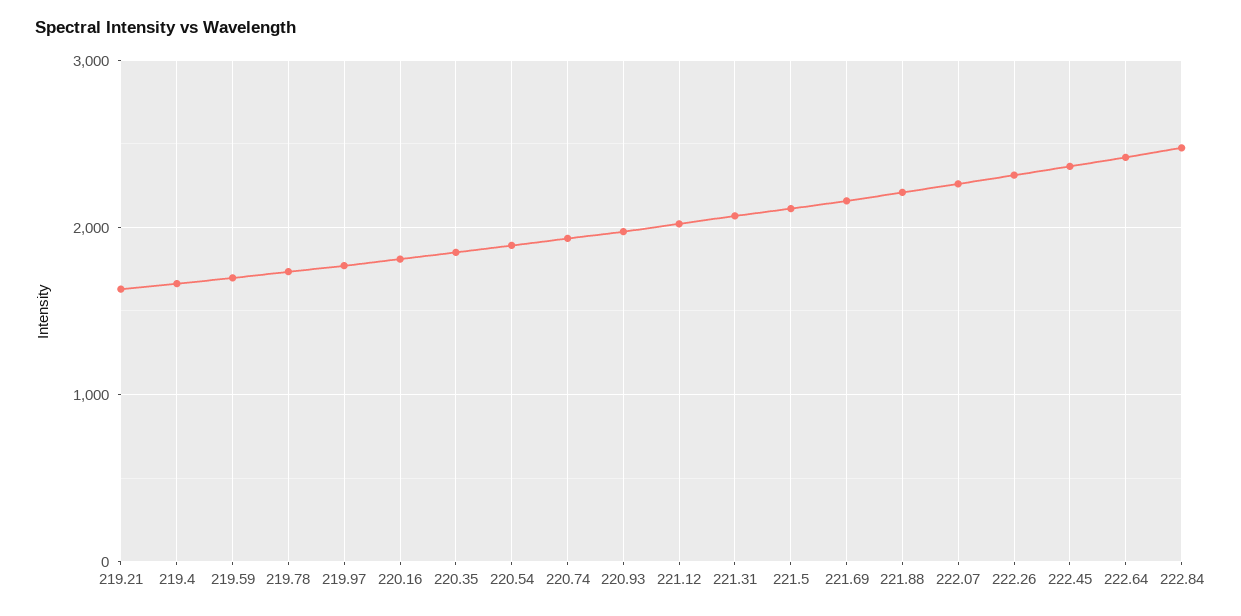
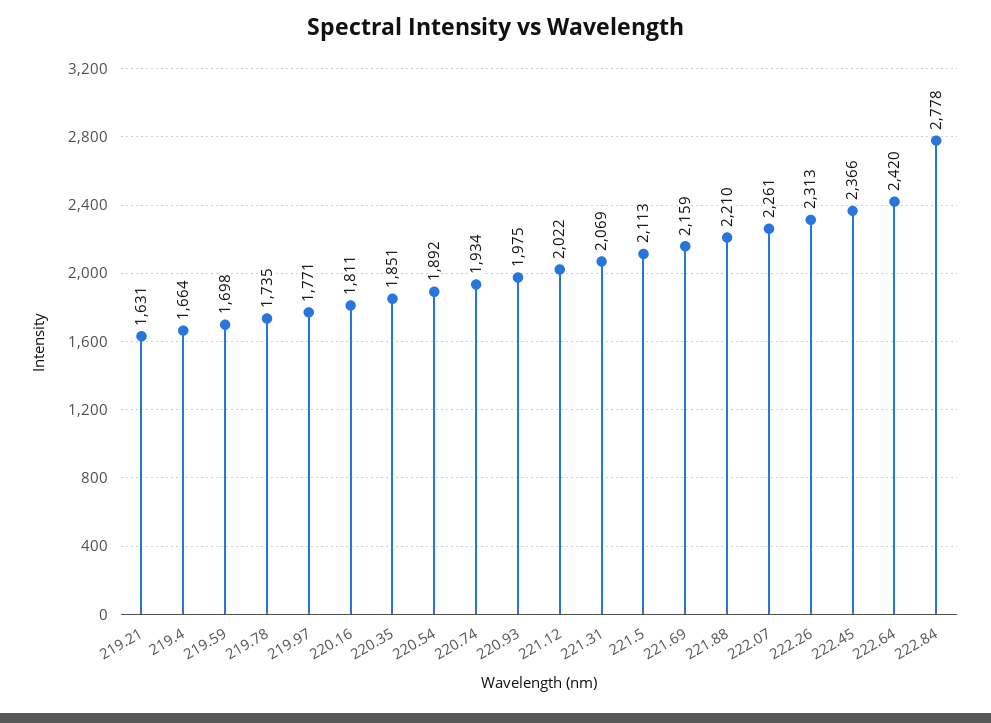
222.84: 2500 -> 2778

